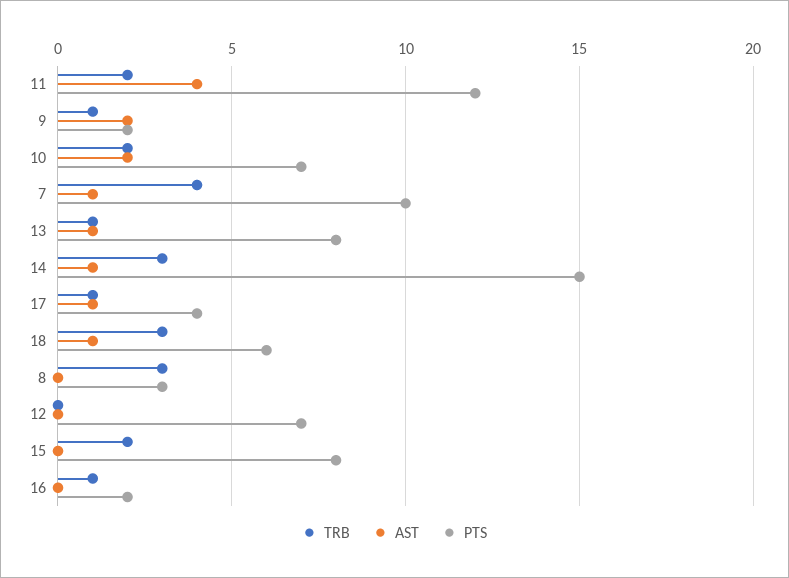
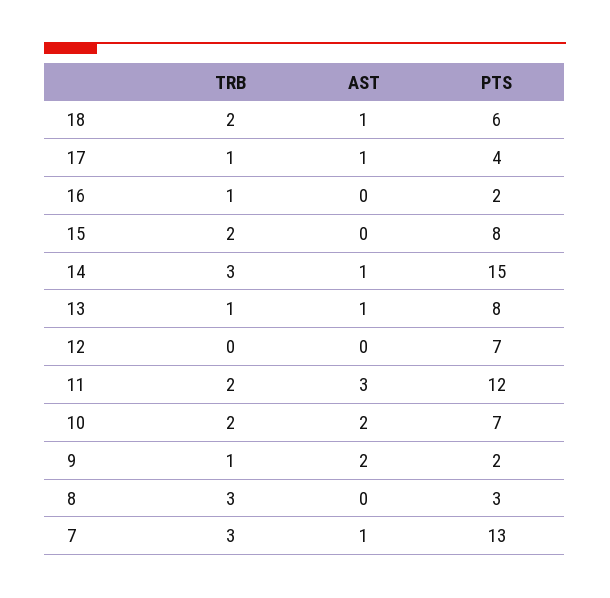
AST, 11: 4 -> 3
TRB, 7: 4 -> 3
PTS, 7: 10 -> 13
TRB, 18: 3 -> 2

